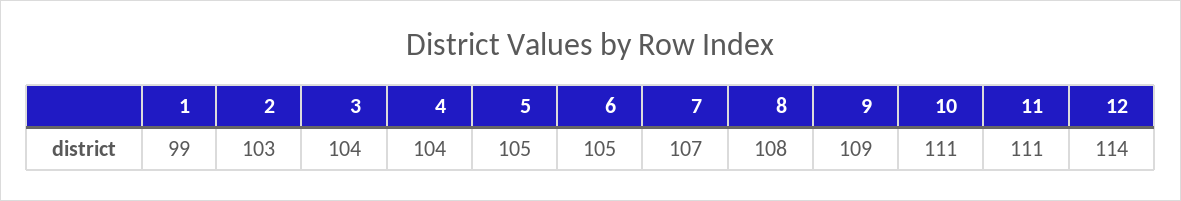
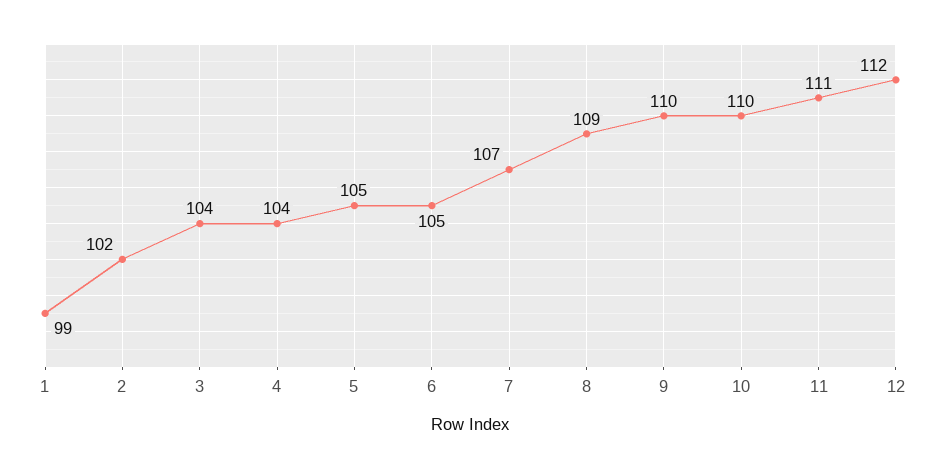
2: 103 -> 102
8: 108 -> 109
9: 109 -> 110
10: 111 -> 110
12: 114 -> 112

